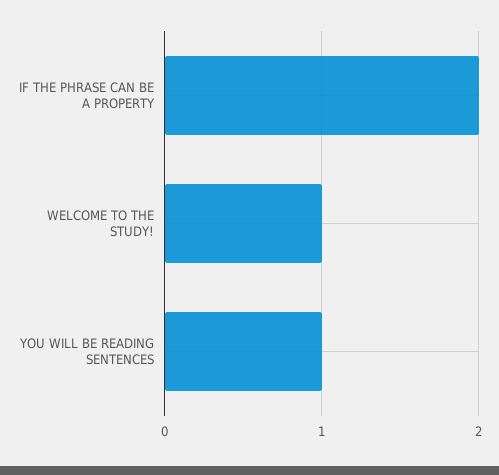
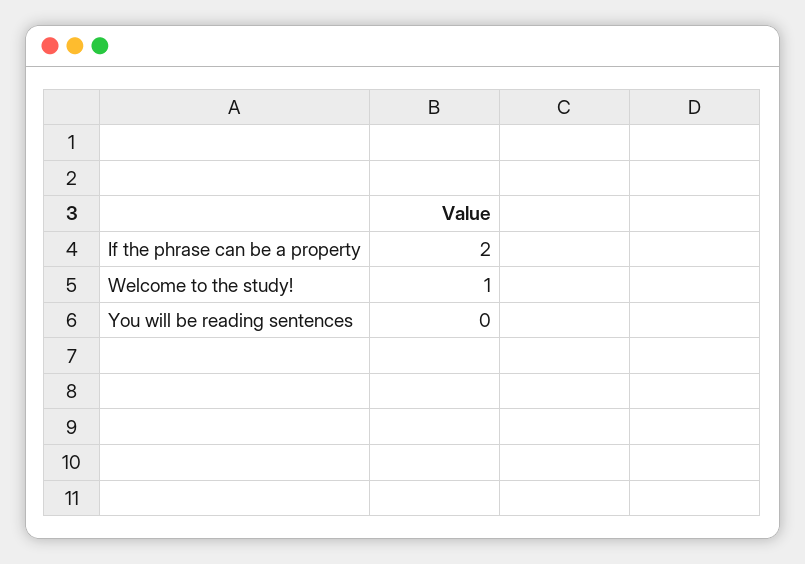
YOU WILL BE READING SENTENCES: 1 -> 0

